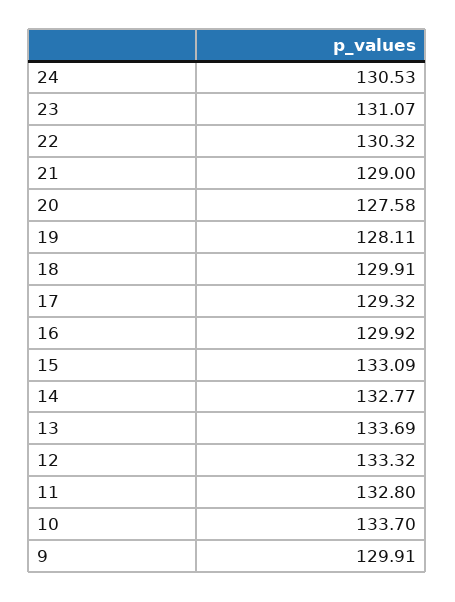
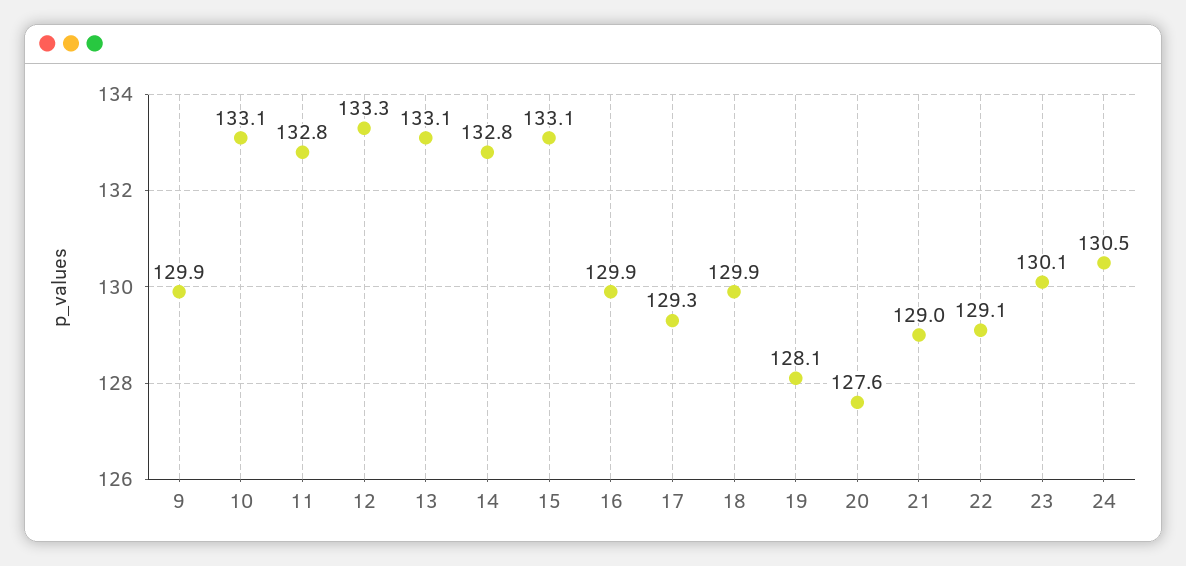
23: 131.07 -> 130.1
22: 130.32 -> 129.1
13: 133.69 -> 133.1
10: 133.7 -> 133.1

